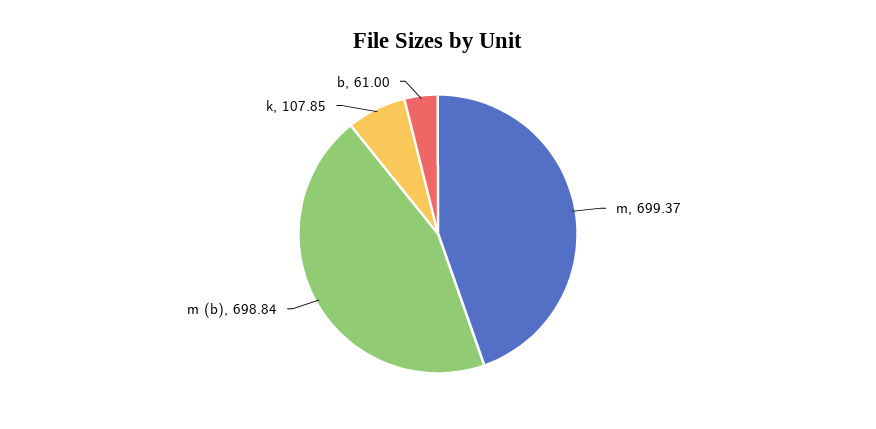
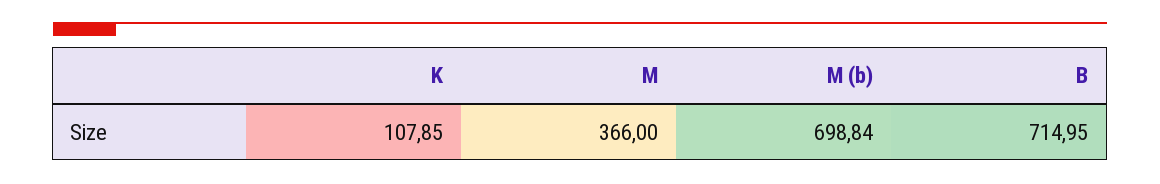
m: 699.37 -> 366
b: 61 -> 714.95

